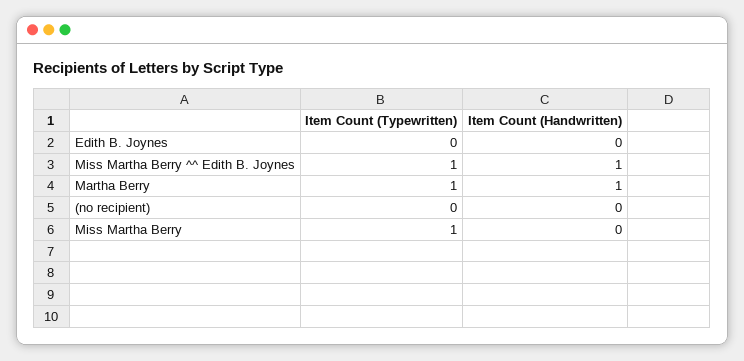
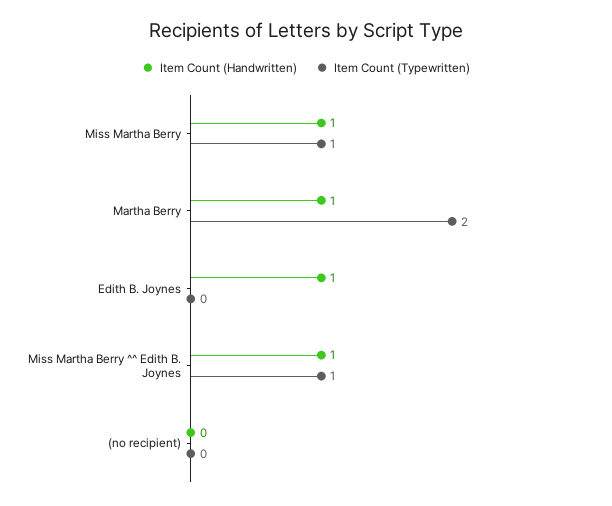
Item Count (Handwritten), Edith B. Joynes: 0 -> 1
Item Count (Typewritten), Martha Berry: 1 -> 2
Item Count (Handwritten), Miss Martha Berry: 0 -> 1

